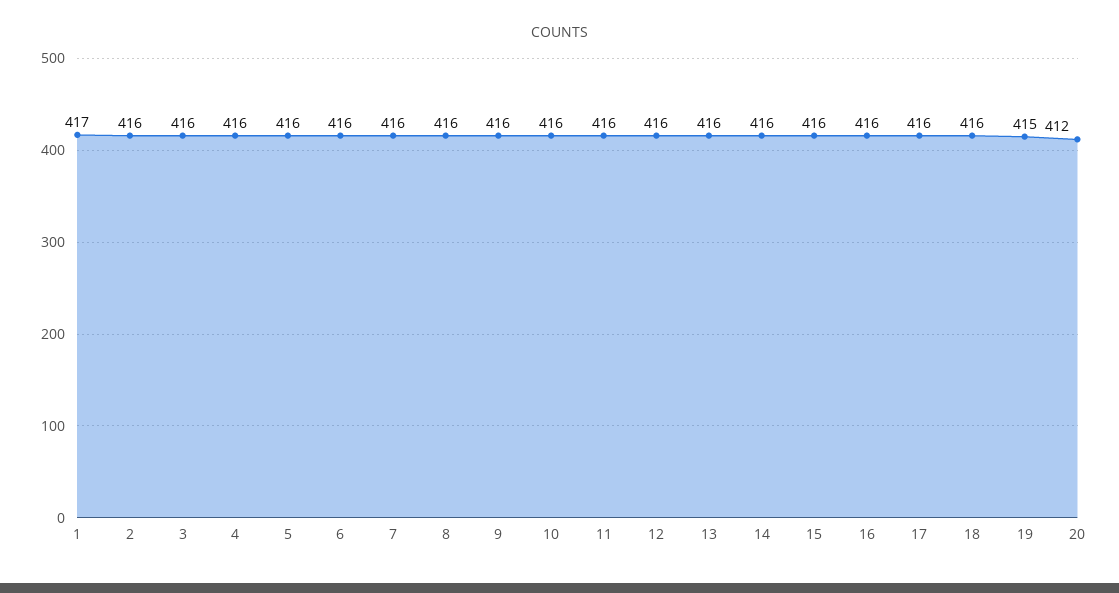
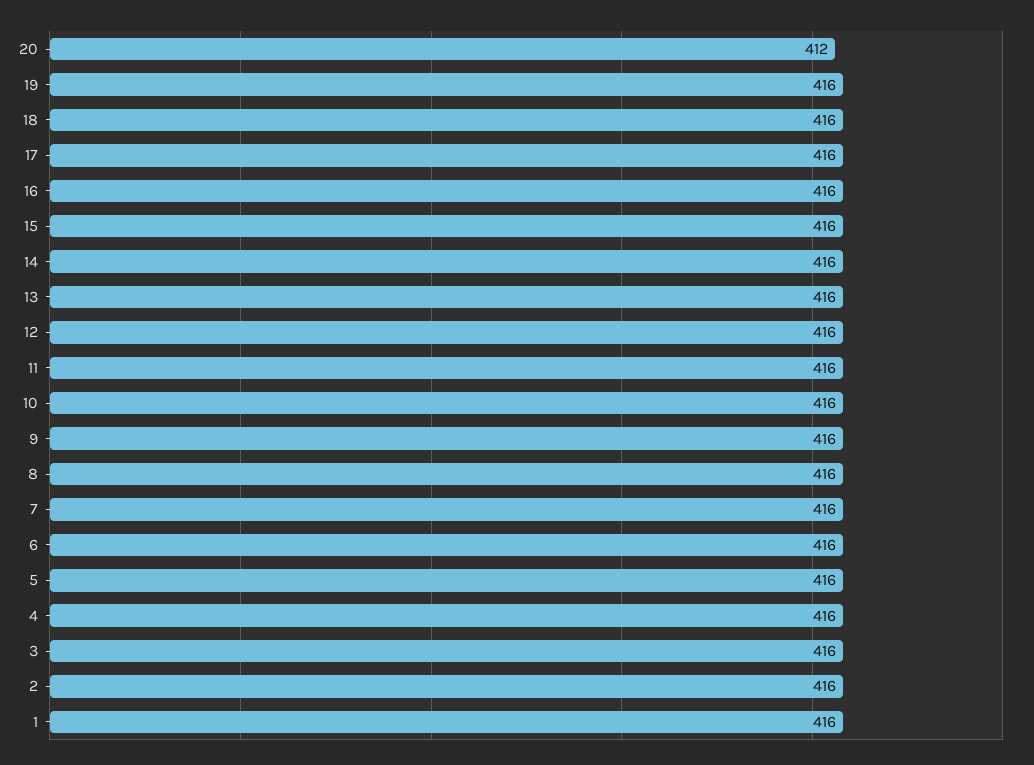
1: 417 -> 416
19: 415 -> 416

